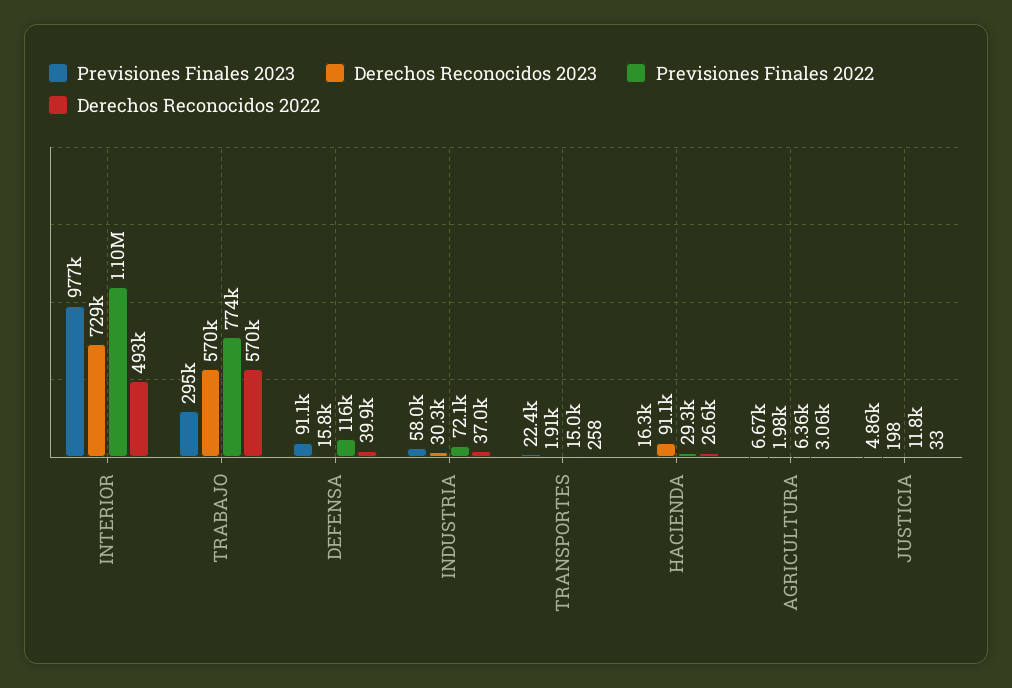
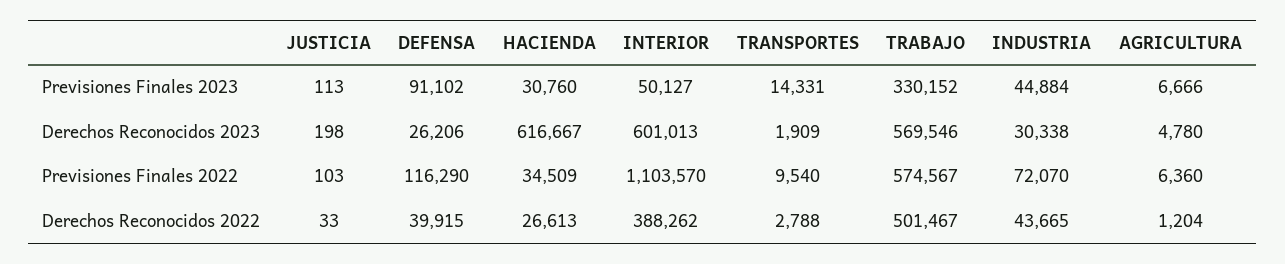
Previsiones Finales 2023, INTERIOR: 977000 -> 50127
Derechos Reconocidos 2023, INTERIOR: 729000 -> 601013
Derechos Reconocidos 2022, INTERIOR: 493000 -> 388262
Previsiones Finales 2023, TRABAJO: 295000 -> 330152
Previsiones Finales 2022, TRABAJO: 774000 -> 574567
Derechos Reconocidos 2022, TRABAJO: 570000 -> 501467
Derechos Reconocidos 2023, DEFENSA: 15800 -> 26206
Previsiones Finales 2023, INDUSTRIA: 58000 -> 44884
Derechos Reconocidos 2022, INDUSTRIA: 37000 -> 43665
Previsiones Finales 2023, TRANSPORTES: 22400 -> 14331
Previsiones Finales 2022, TRANSPORTES: 15000 -> 9540
Derechos Reconocidos 2022, TRANSPORTES: 258 -> 2788
Previsiones Finales 2023, HACIENDA: 16300 -> 30760
Derechos Reconocidos 2023, HACIENDA: 91100 -> 616667
Previsiones Finales 2022, HACIENDA: 29300 -> 34509
Derechos Reconocidos 2023, AGRICULTURA: 1980 -> 4780
Derechos Reconocidos 2022, AGRICULTURA: 3060 -> 1204
Previsiones Finales 2023, JUSTICIA: 4860 -> 113
Previsiones Finales 2022, JUSTICIA: 11800 -> 103

